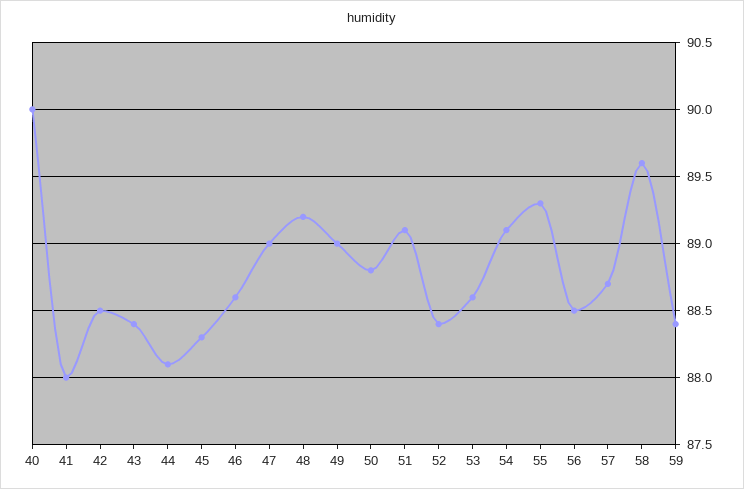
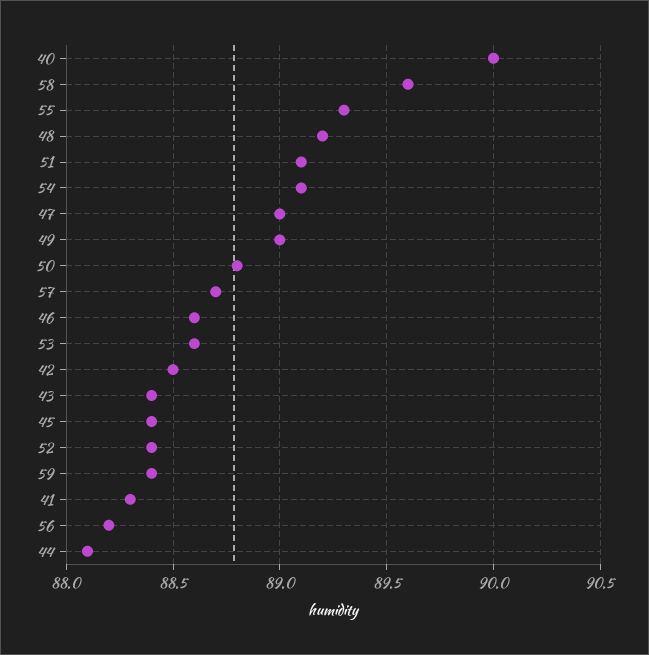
41: 88 -> 88.3
45: 88.3 -> 88.4
56: 88.5 -> 88.2

